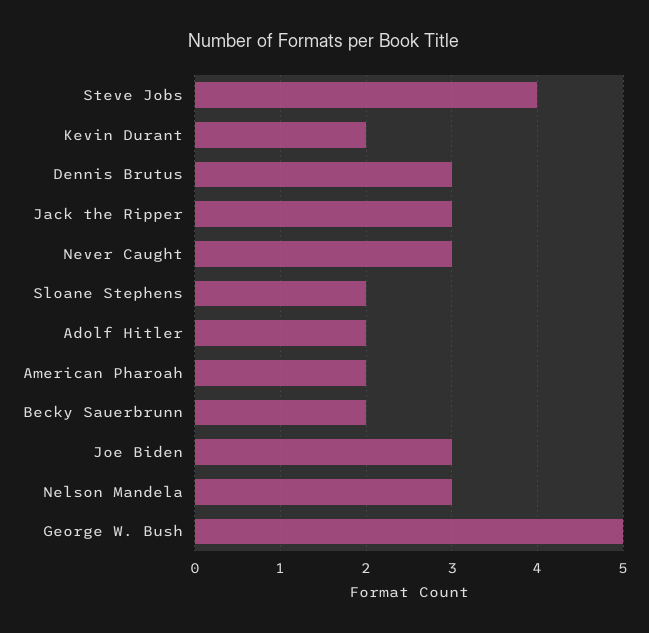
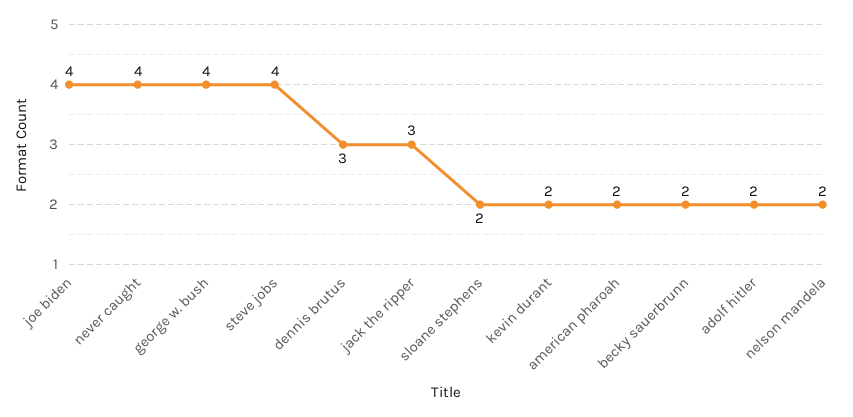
Never Caught: 3 -> 4
Joe Biden: 3 -> 4
Nelson Mandela: 3 -> 2
George W. Bush: 5 -> 4

